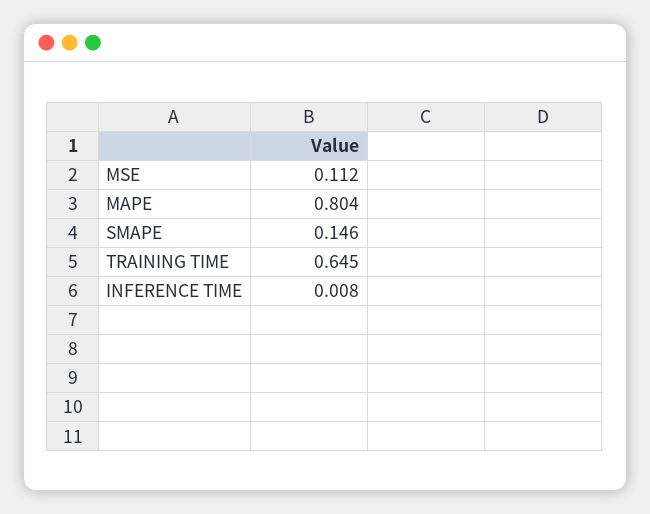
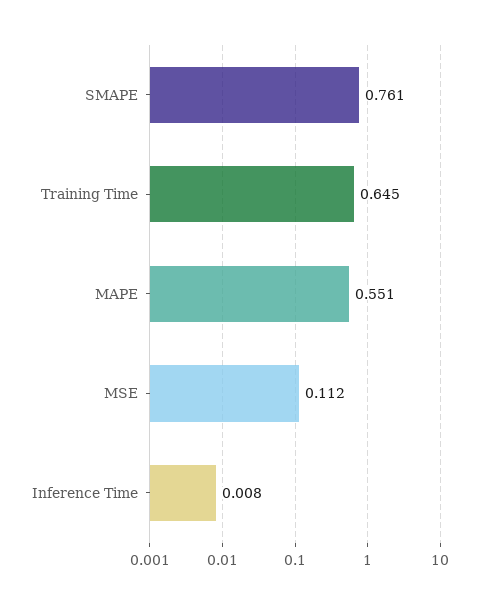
MAPE: 0.804 -> 0.551
SMAPE: 0.146 -> 0.761

